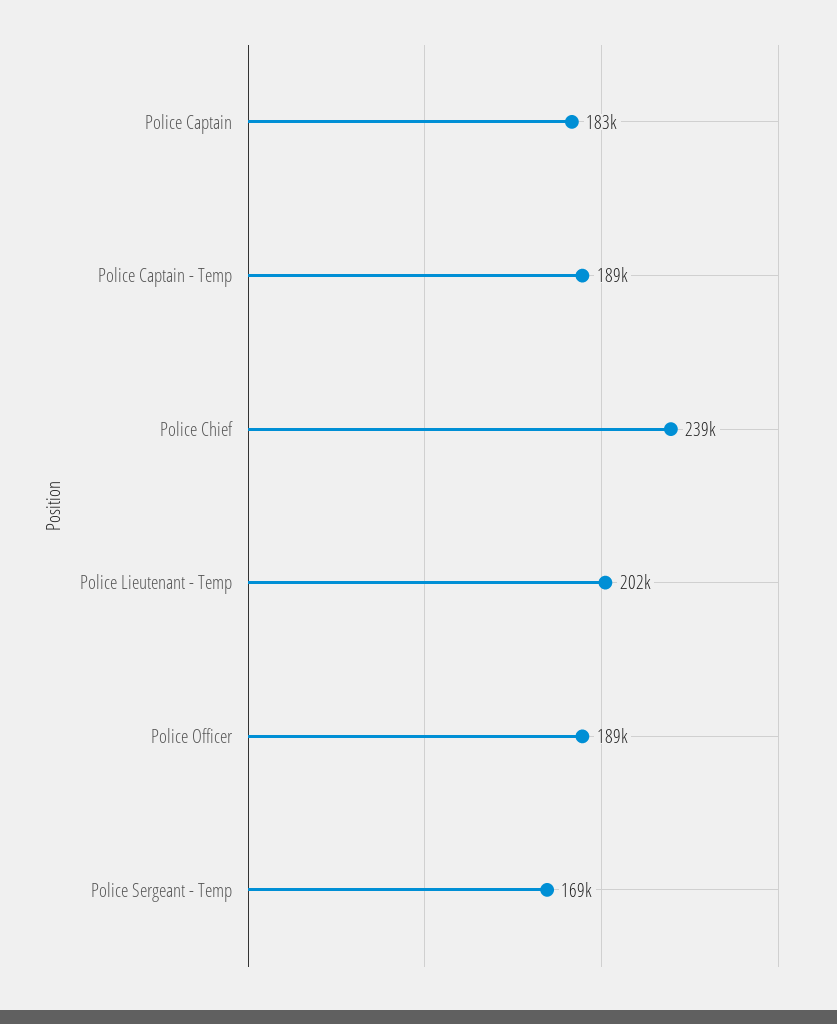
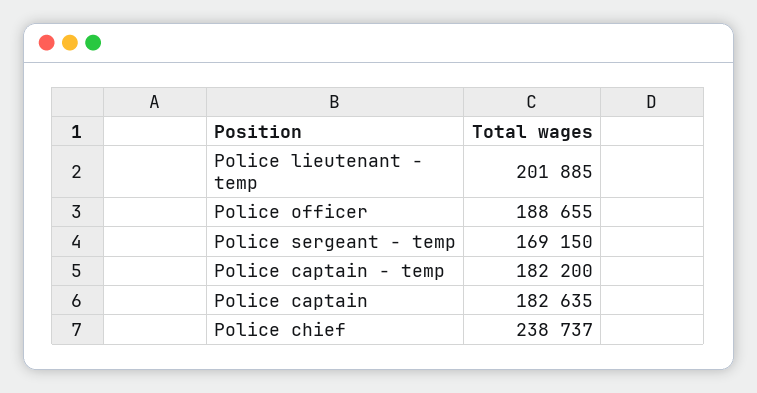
Police Captain - Temp: 189000 -> 182200

